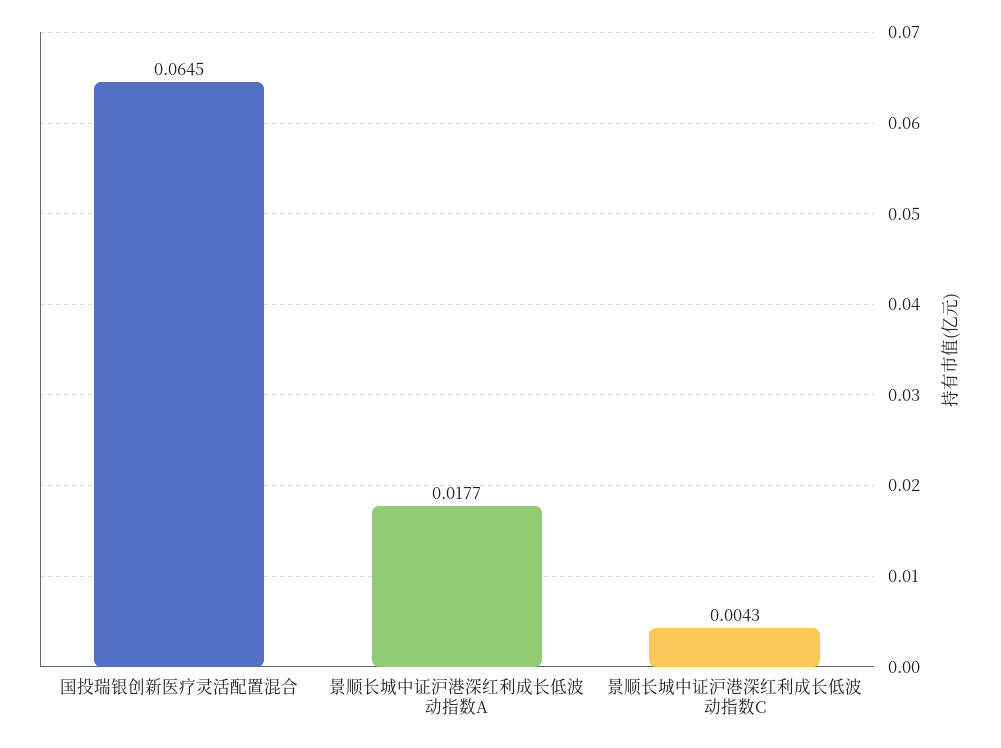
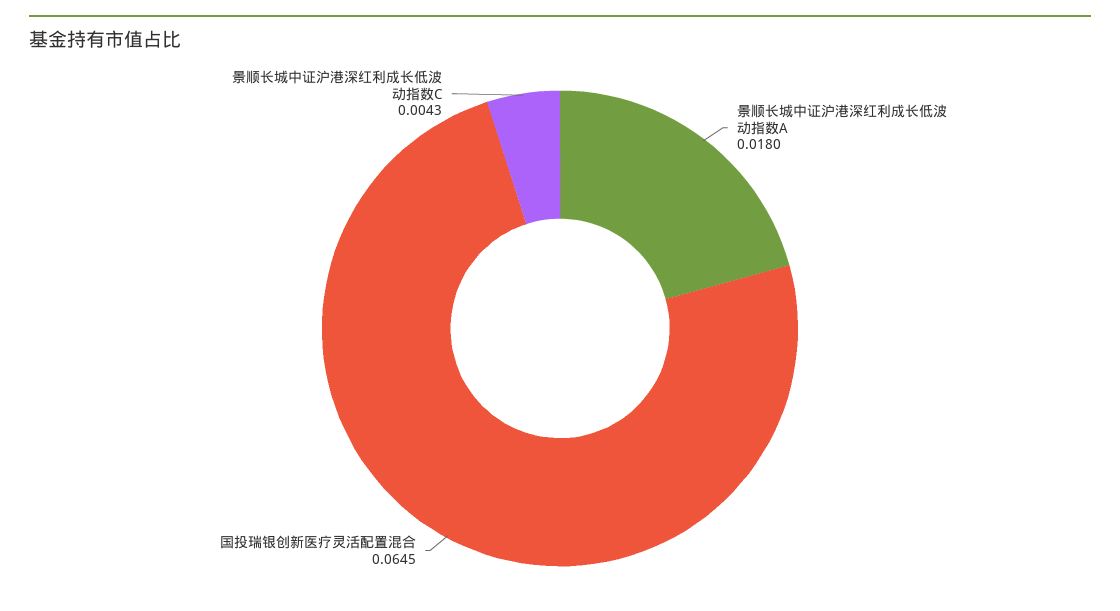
景顺长城中证沪港深红利成长低波动指数A: 0.0177 -> 0.018

